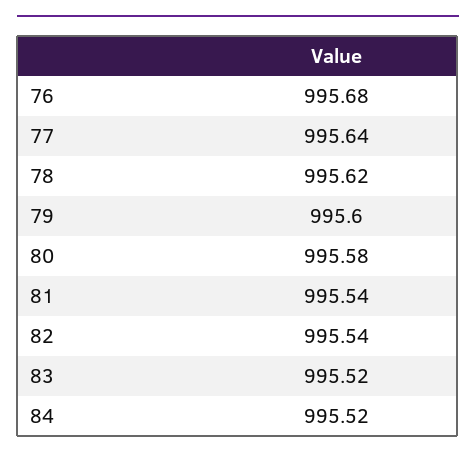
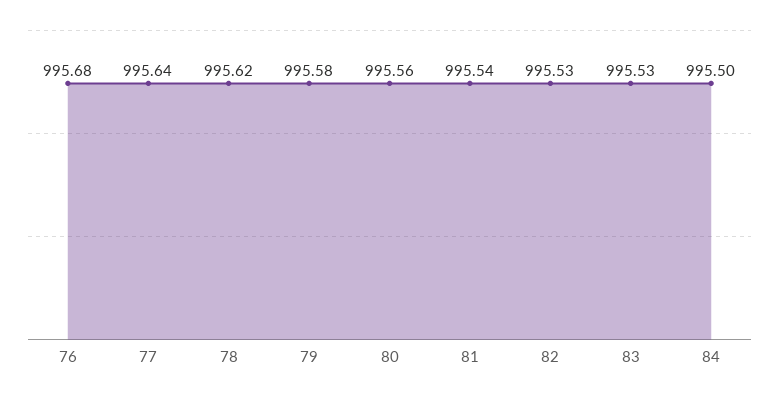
79: 995.6 -> 995.58
80: 995.58 -> 995.56
82: 995.54 -> 995.53
83: 995.52 -> 995.53
84: 995.52 -> 995.5

